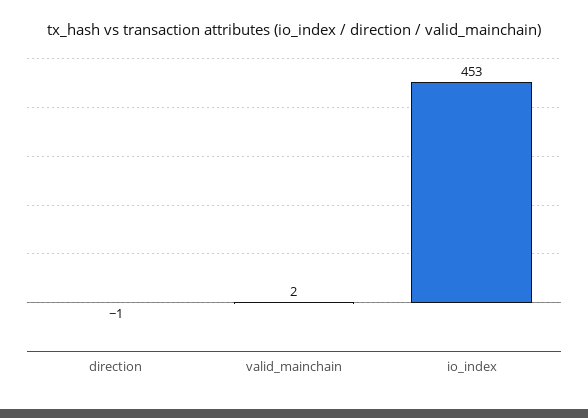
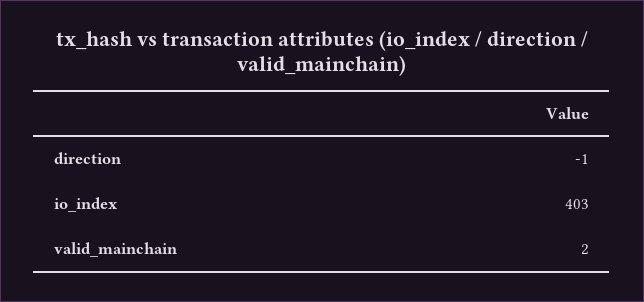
io_index: 453 -> 403

